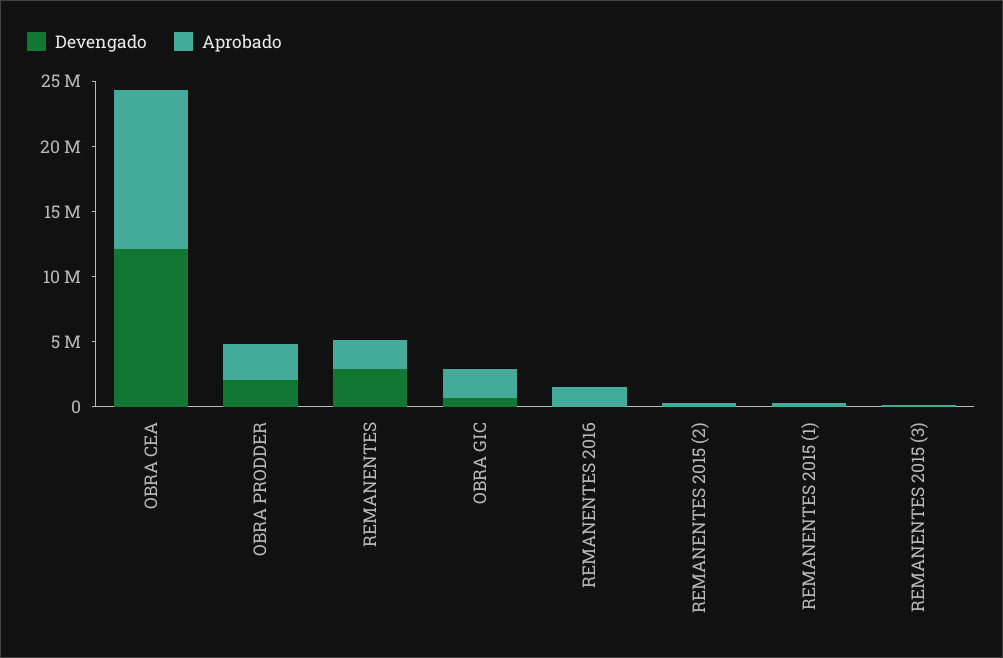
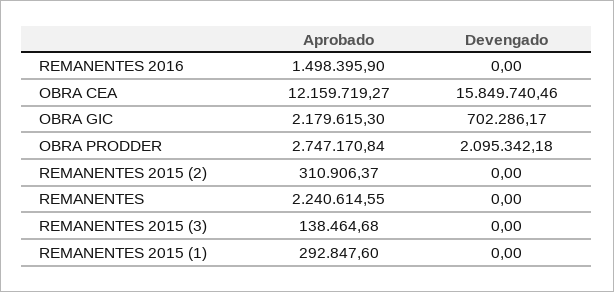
Devengado, OBRA CEA: 12000000 -> 15849740.46
Devengado, REMANENTES: 3000000 -> 0

